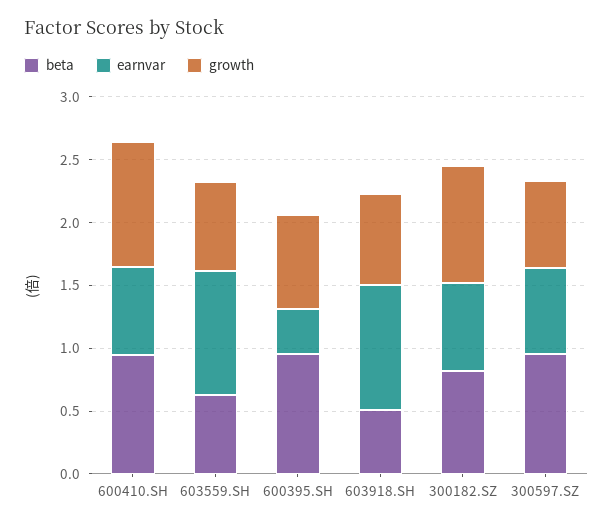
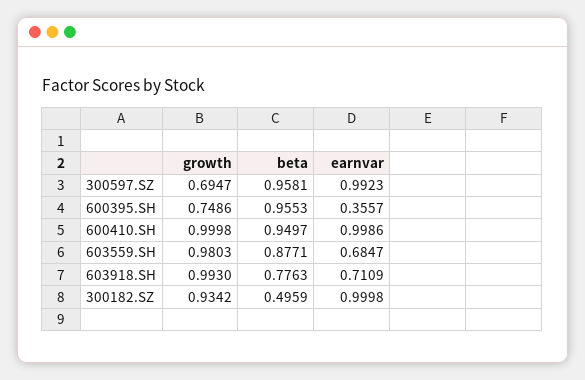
earnvar, 600410.SH: 0.7 -> 0.9986
beta, 603559.SH: 0.6 -> 0.8771
earnvar, 603559.SH: 1 -> 0.6847
growth, 603559.SH: 0.7 -> 0.9803
beta, 603918.SH: 0.5 -> 0.7763
earnvar, 603918.SH: 1 -> 0.7109
growth, 603918.SH: 0.7 -> 0.993
beta, 300182.SZ: 0.8 -> 0.4959
earnvar, 300182.SZ: 0.7 -> 0.9998
earnvar, 300597.SZ: 0.7 -> 0.9923

